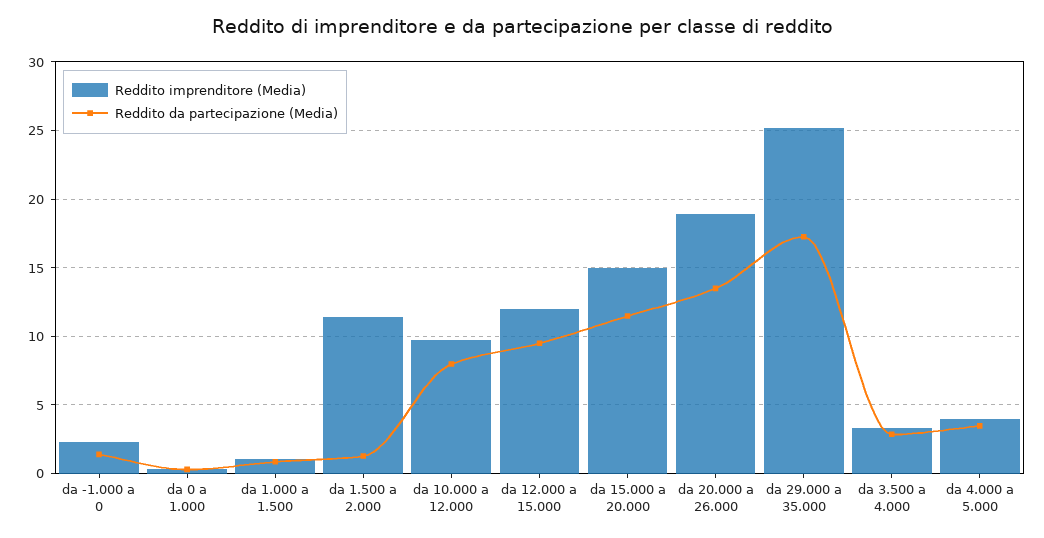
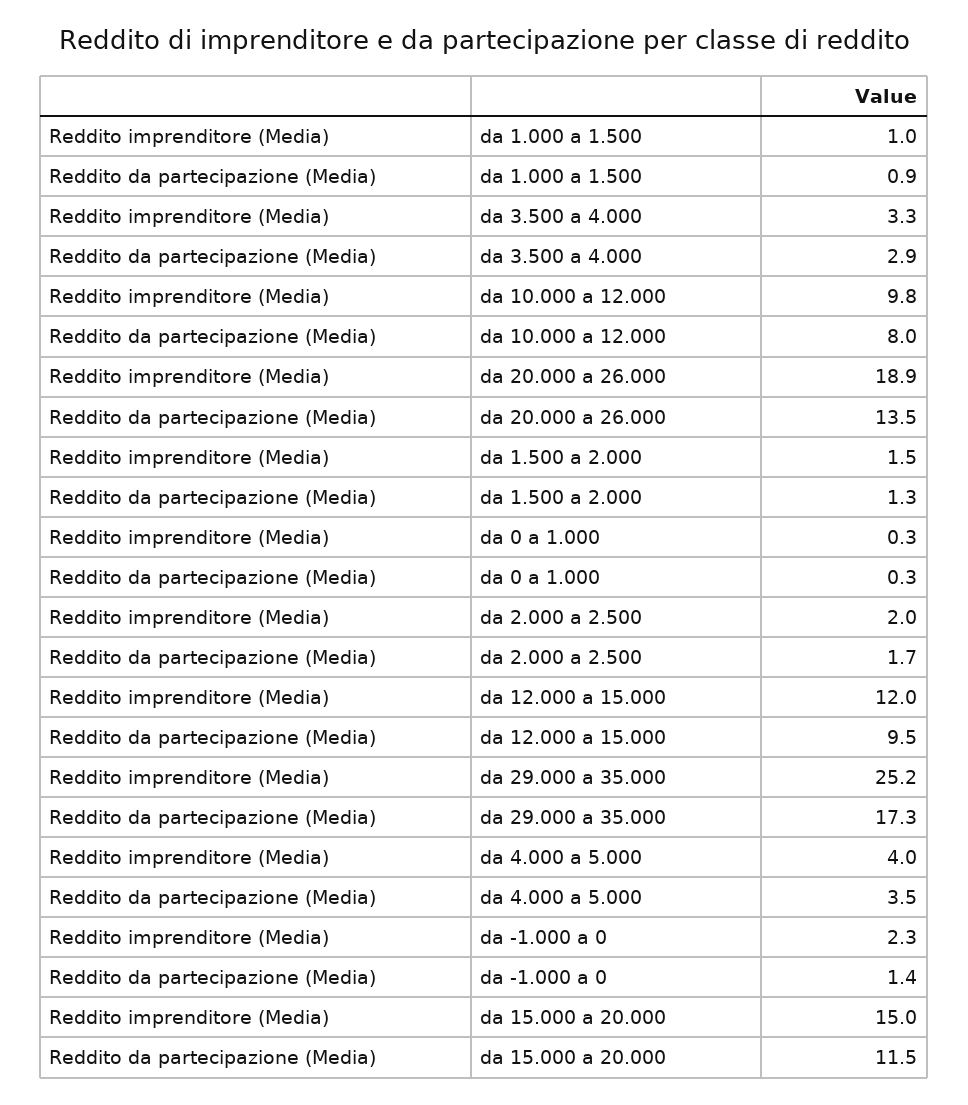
Reddito imprenditore (Media), da 1.500 a 2.000: 11.5 -> 1.5
Reddito imprenditore (Media), da 2.000 a 2.500: none -> 2
Reddito da partecipazione (Media), da 2.000 a 2.500: none -> 1.7

